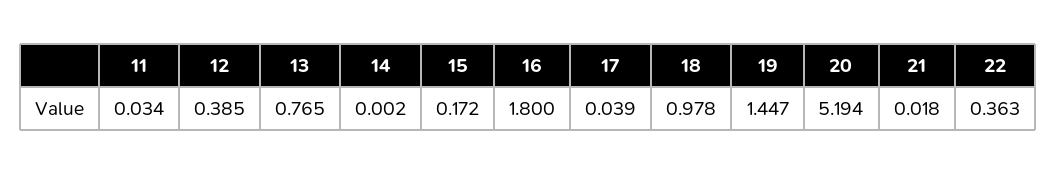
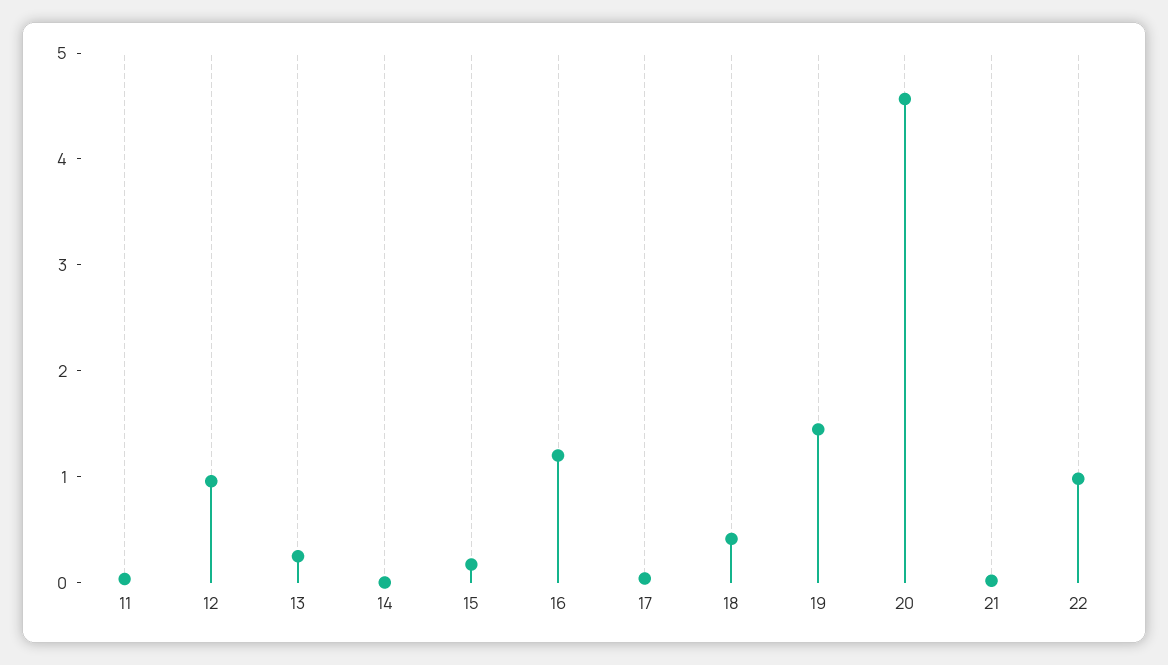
12: 0.385 -> 1
13: 0.765 -> 0.2
16: 1.8 -> 1.2
18: 0.978 -> 0.4
20: 5.194 -> 4.6
22: 0.363 -> 1

